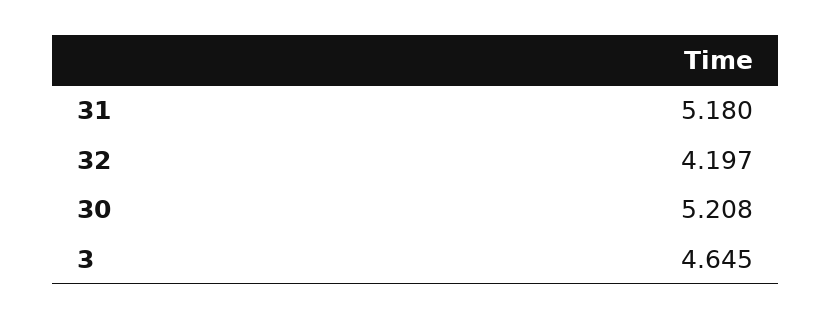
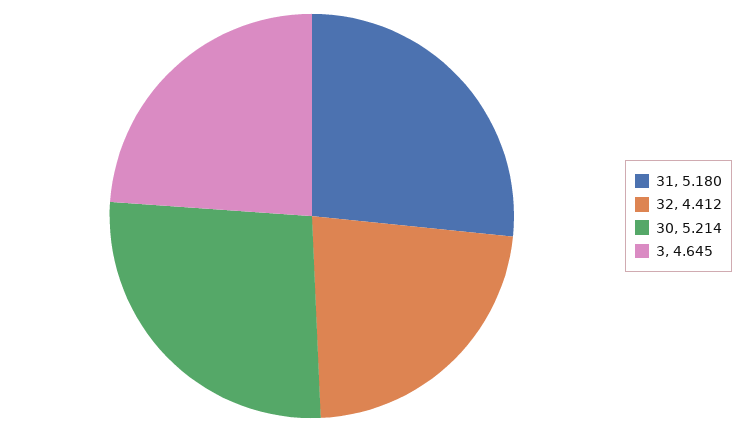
32: 4.197 -> 4.412
30: 5.208 -> 5.214

